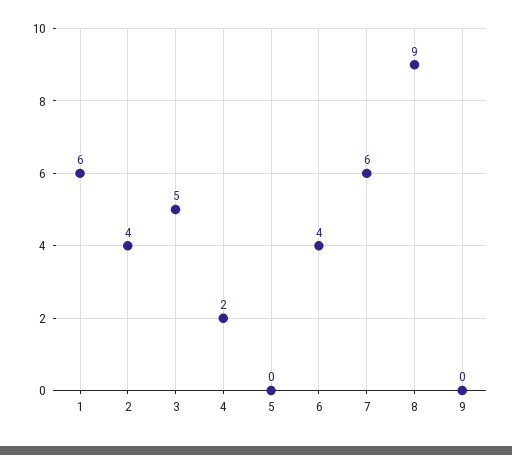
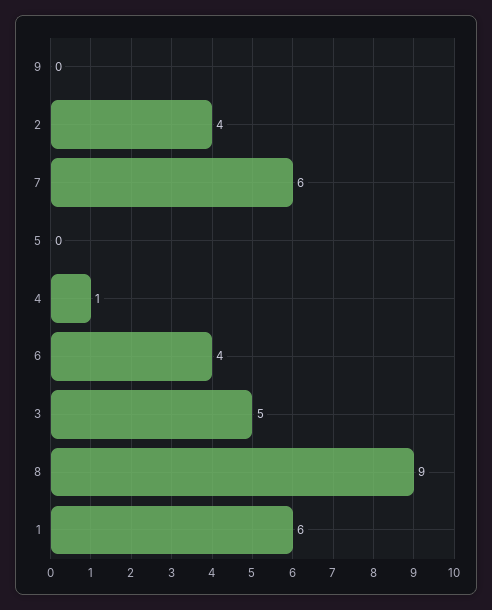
4: 2 -> 1

